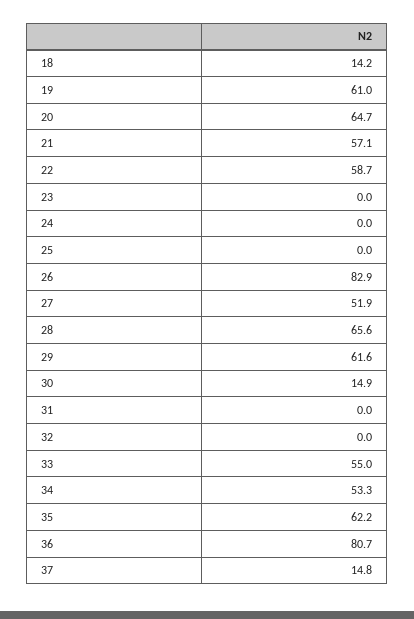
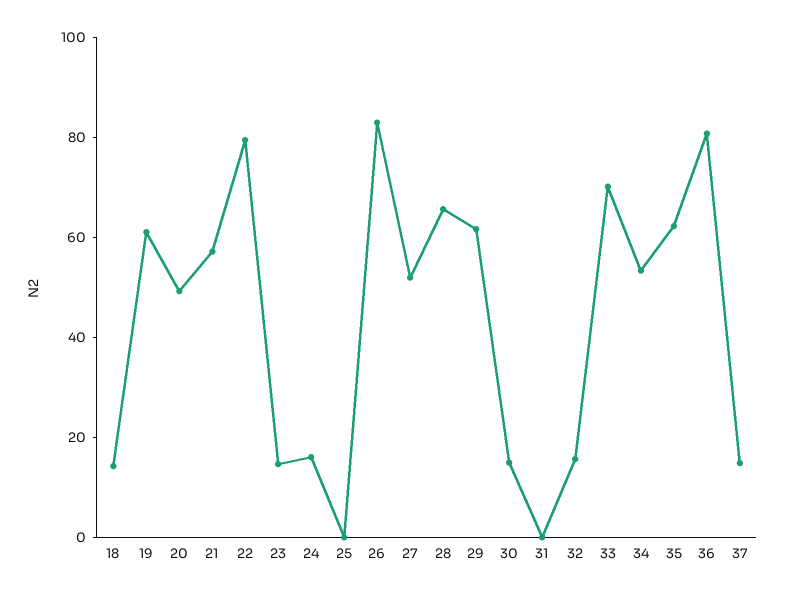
20: 64.7 -> 50
22: 58.7 -> 80
23: 0 -> 15
24: 0 -> 15
32: 0 -> 15
33: 55 -> 70

